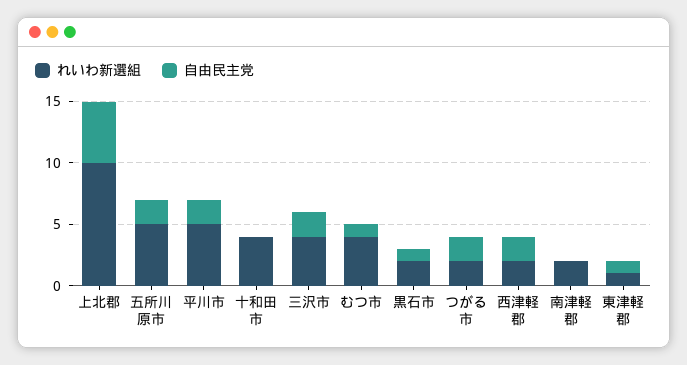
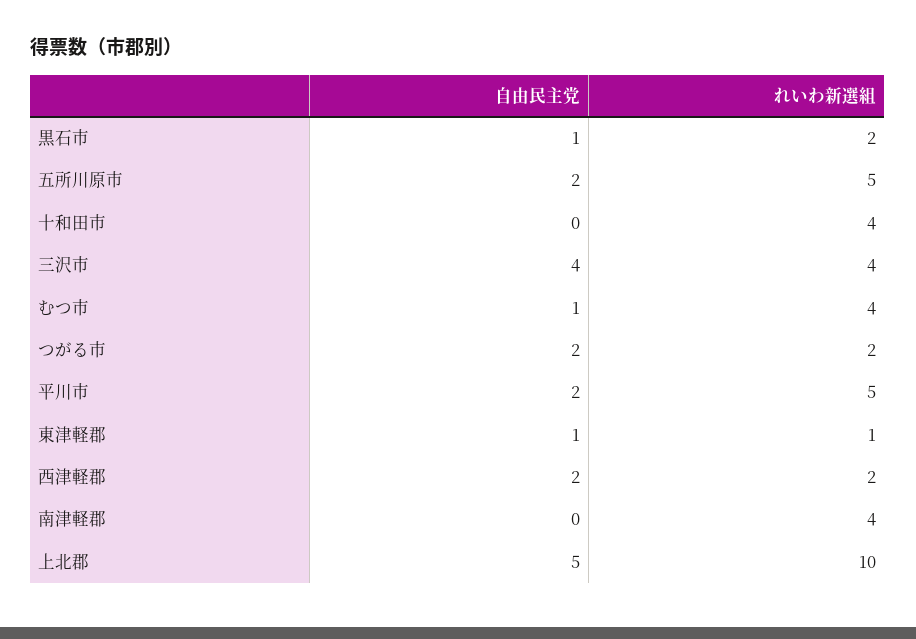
自由民主党, 三沢市: 2 -> 4
れいわ新選組, 南津軽郡: 2 -> 4

